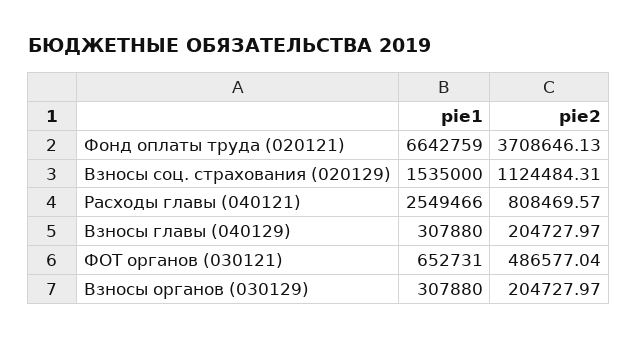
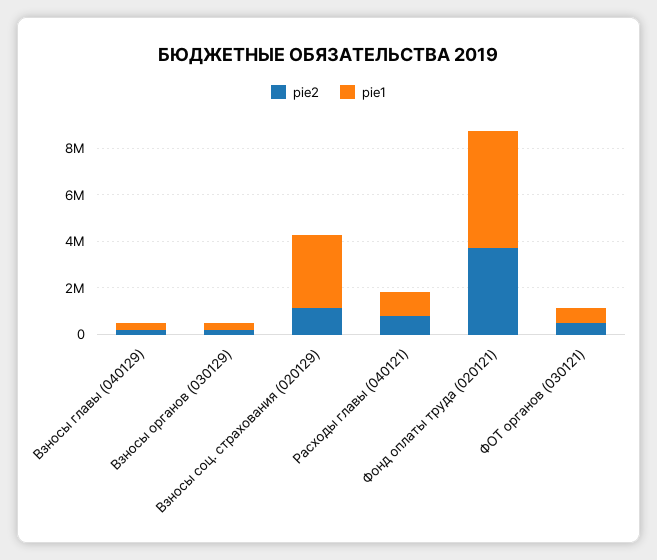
pie1, Фонд оплаты труда (020121): 6642759 -> 5000000
pie1, Взносы соц. страхования (020129): 1535000 -> 3000000
pie1, Расходы главы (040121): 2549466 -> 1000000

